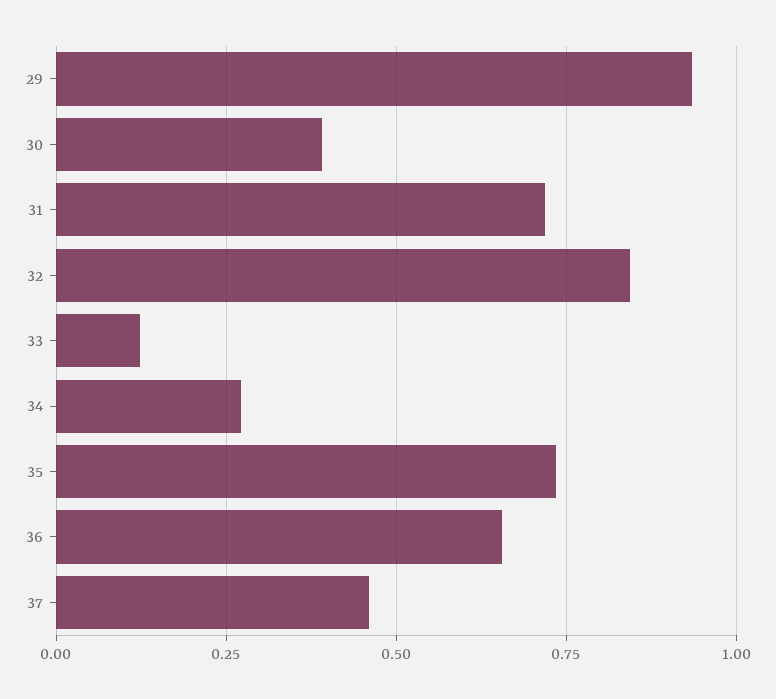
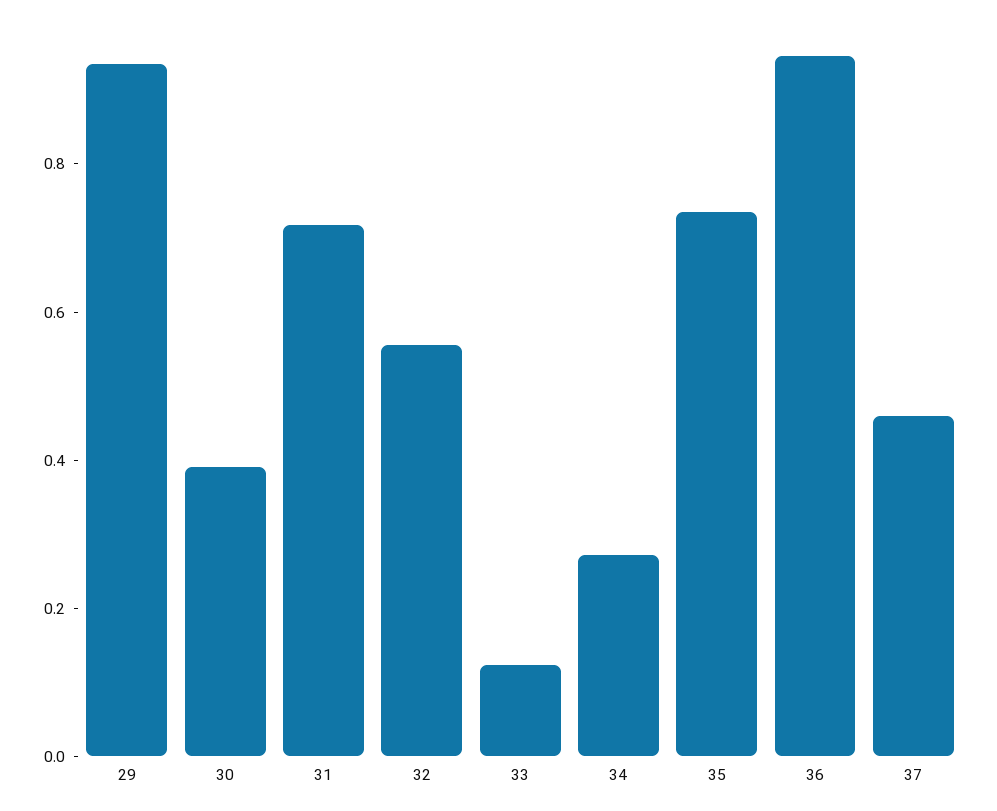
32: 0.85 -> 0.55
36: 0.65 -> 0.95

